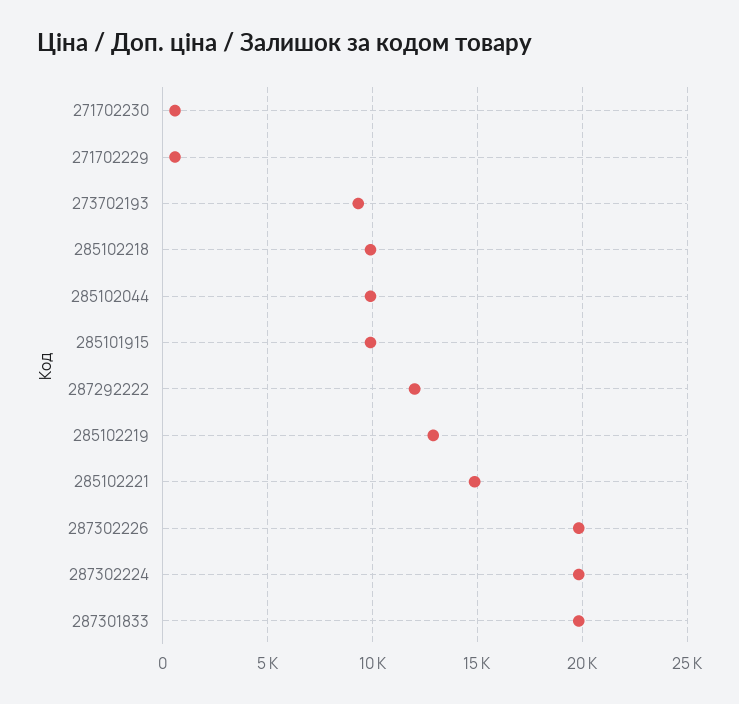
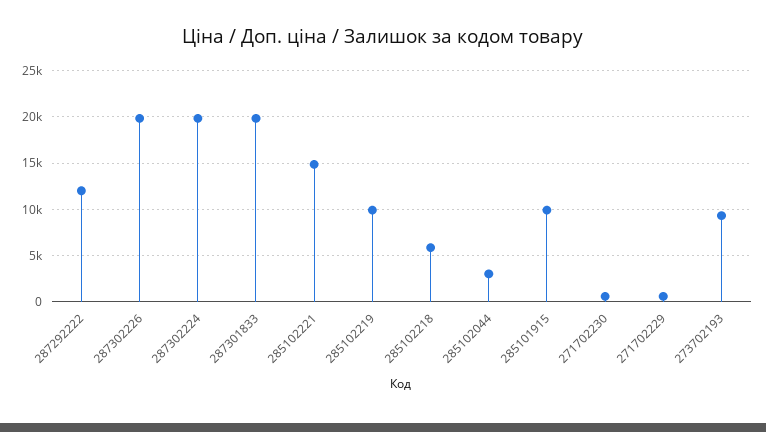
285102218: 10000 -> 6000
285102044: 10000 -> 3000
285102219: 13000 -> 10000

